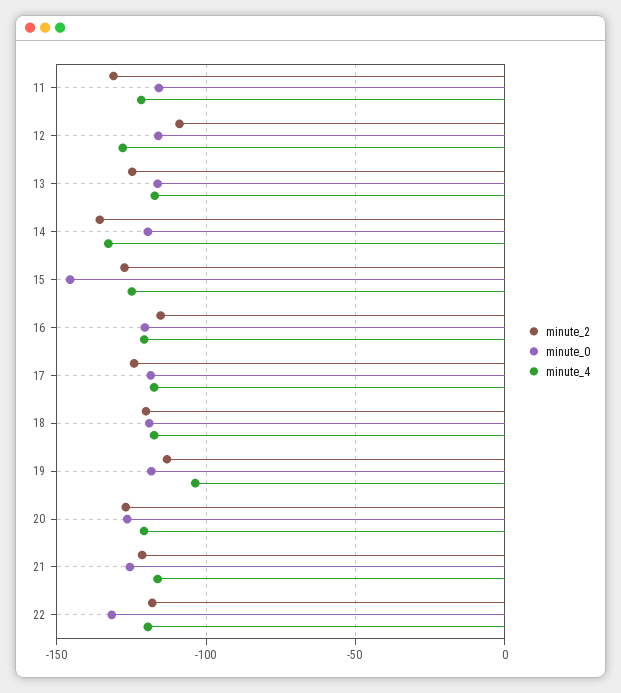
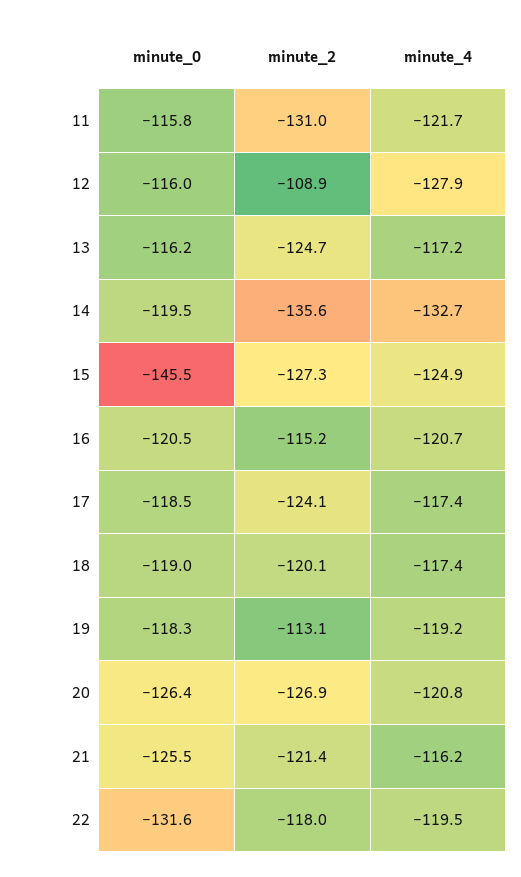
minute_4, 19: -105 -> -119.2

